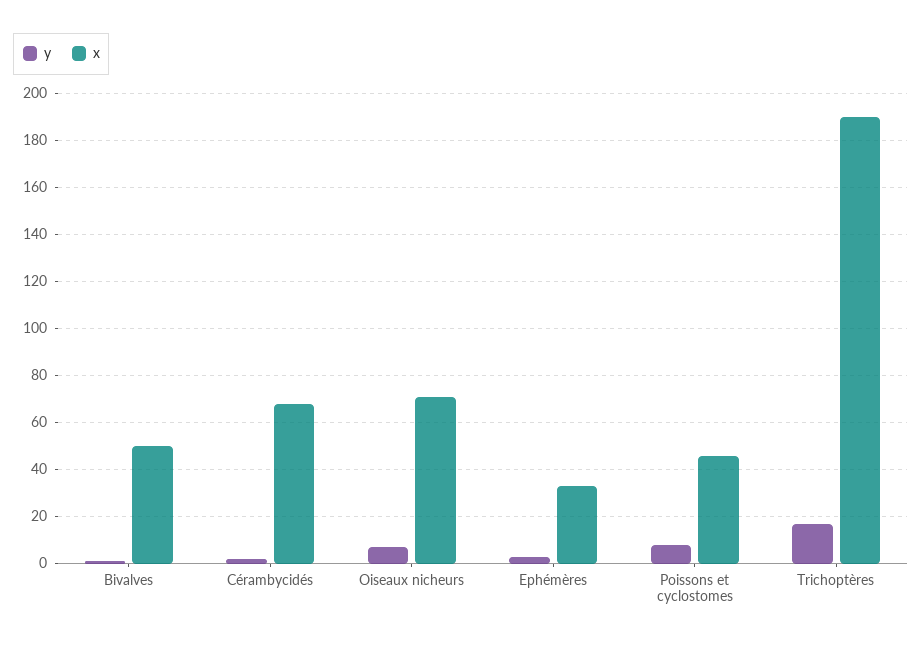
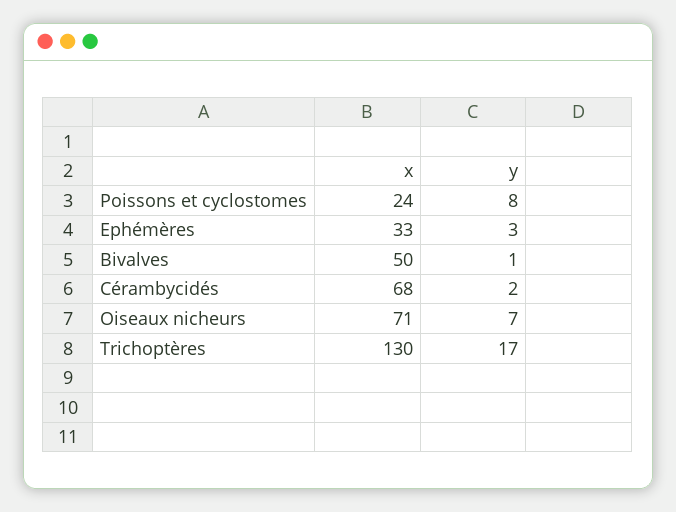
x, Poissons et cyclostomes: 45 -> 24
x, Trichoptères: 190 -> 130

